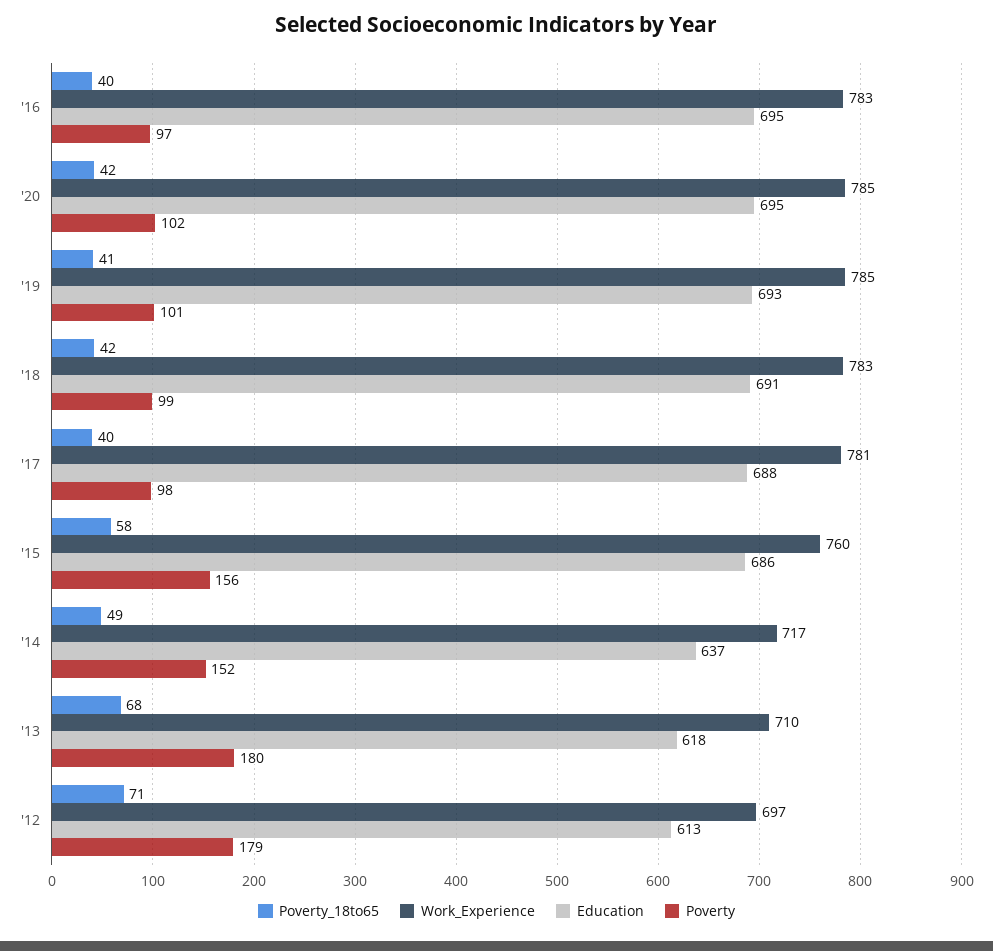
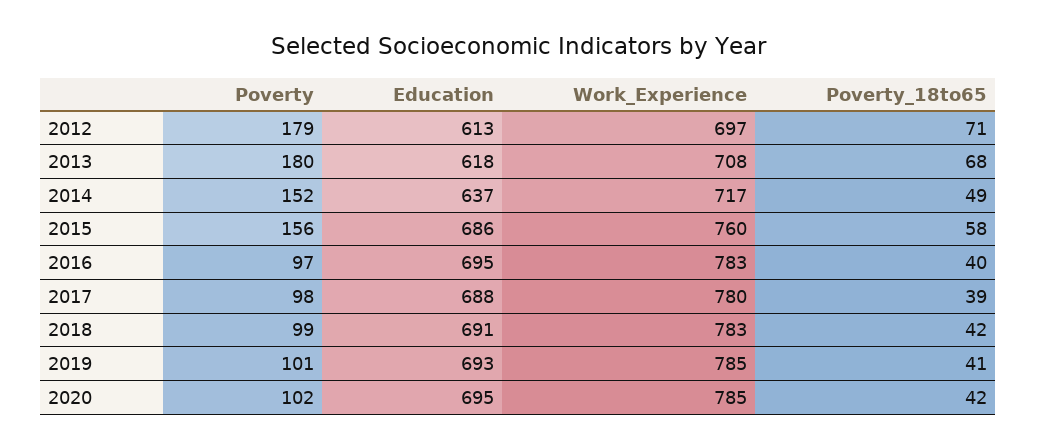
Poverty_18to65, '17: 40 -> 39
Work_Experience, '17: 781 -> 780
Work_Experience, '13: 710 -> 708

